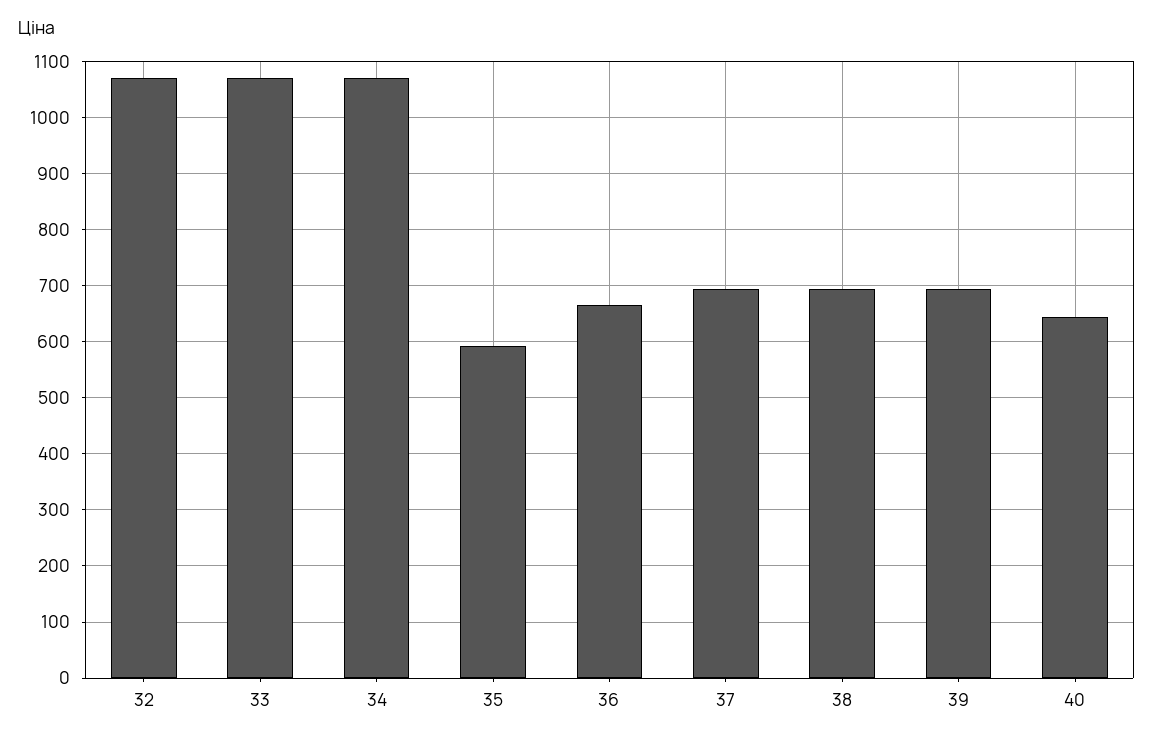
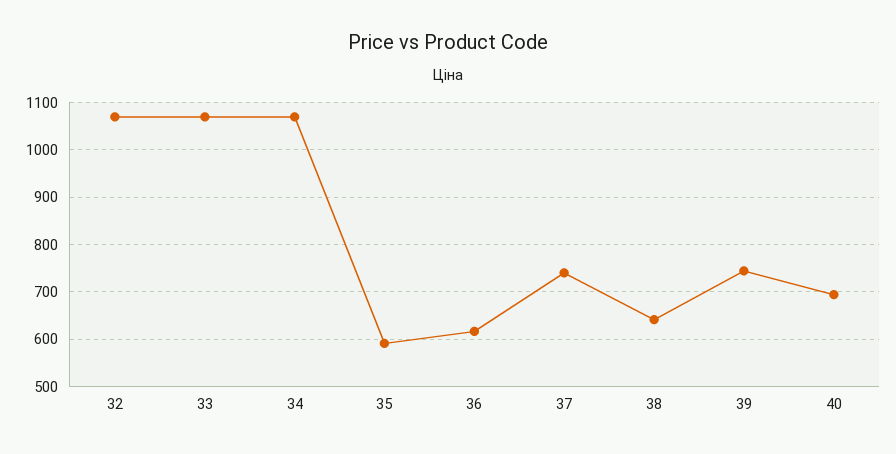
36: 660 -> 620
37: 700 -> 740
38: 700 -> 640
39: 700 -> 740
40: 640 -> 700

